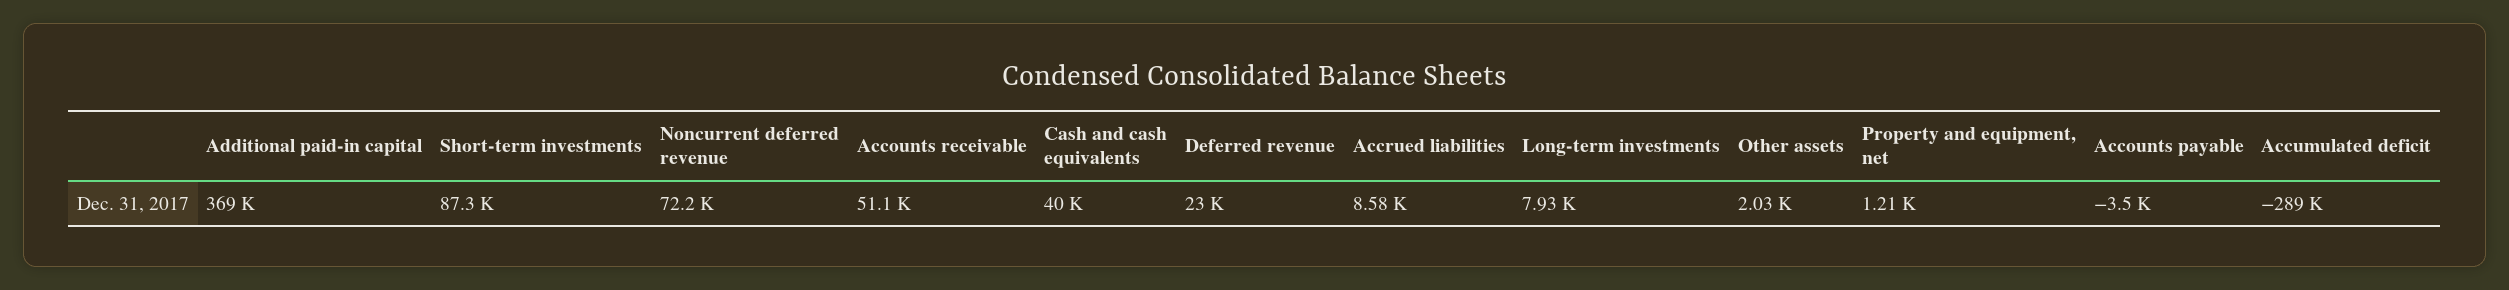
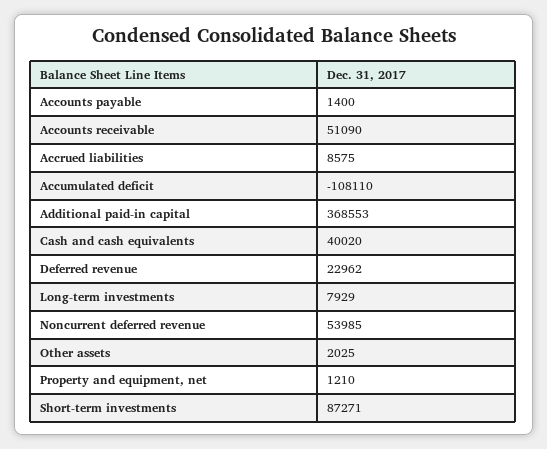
Noncurrent deferred revenue: 72200 -> 53985
Accounts payable: -3500 -> 1400
Accumulated deficit: -289000 -> -108110

